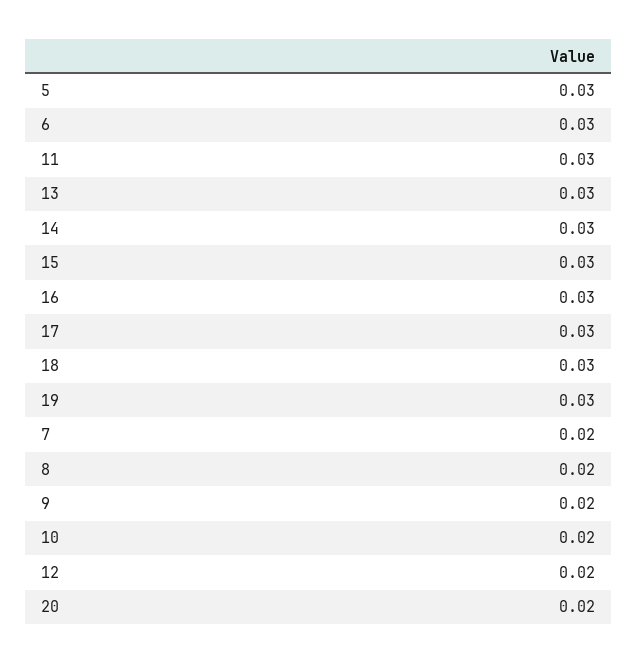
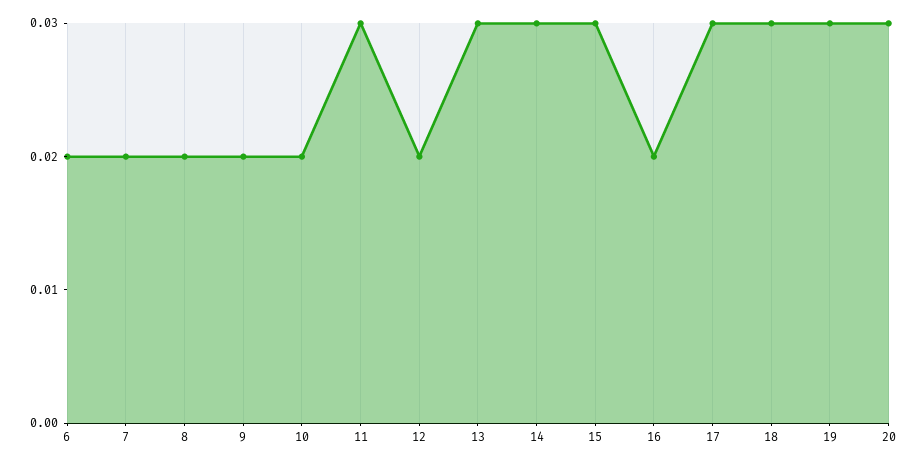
5: 0.03 -> none
6: 0.03 -> 0.02
16: 0.03 -> 0.02
20: 0.02 -> 0.03

